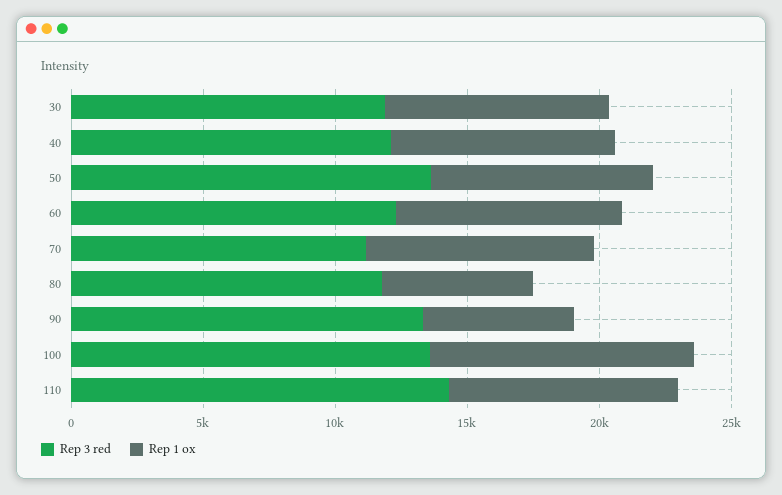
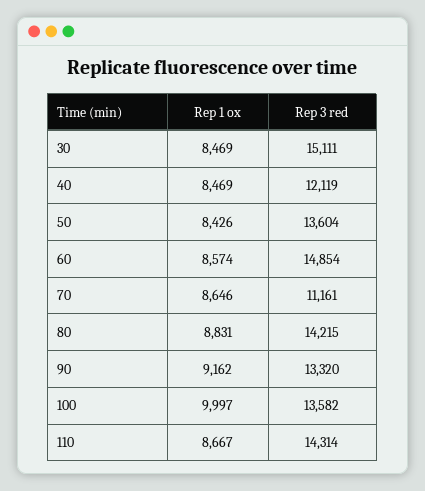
Rep 3 red, 30: 12000 -> 15111
Rep 3 red, 60: 12000 -> 14854
Rep 3 red, 80: 12000 -> 14215
Rep 1 ox, 80: 6000 -> 8831
Rep 1 ox, 90: 6000 -> 9162

